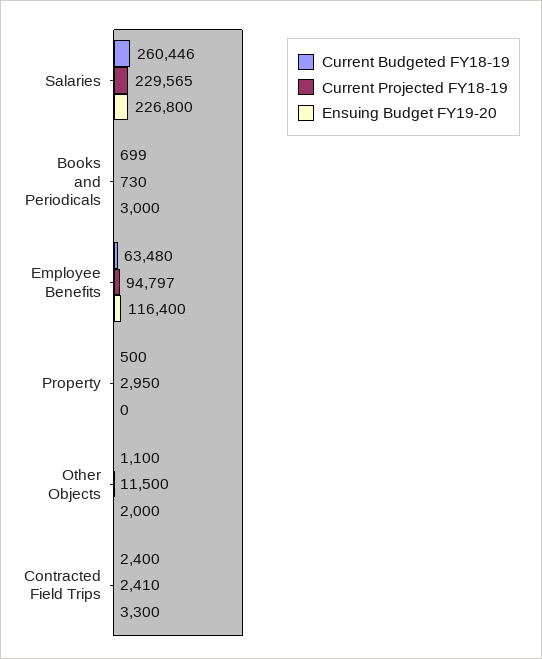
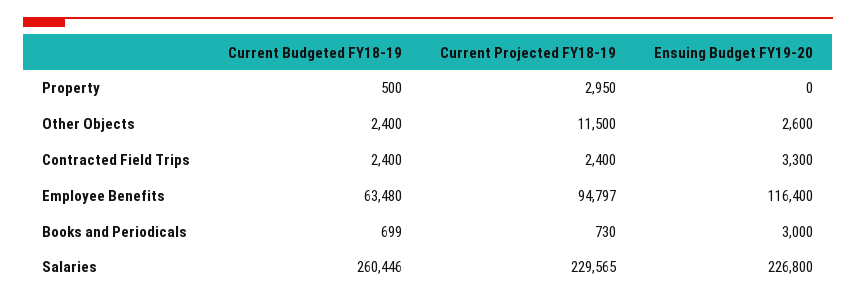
Current Budgeted FY18-19, Other Objects: 1100 -> 2400
Ensuing Budget FY19-20, Other Objects: 2000 -> 2600
Current Projected FY18-19, Contracted Field Trips: 2410 -> 2400

